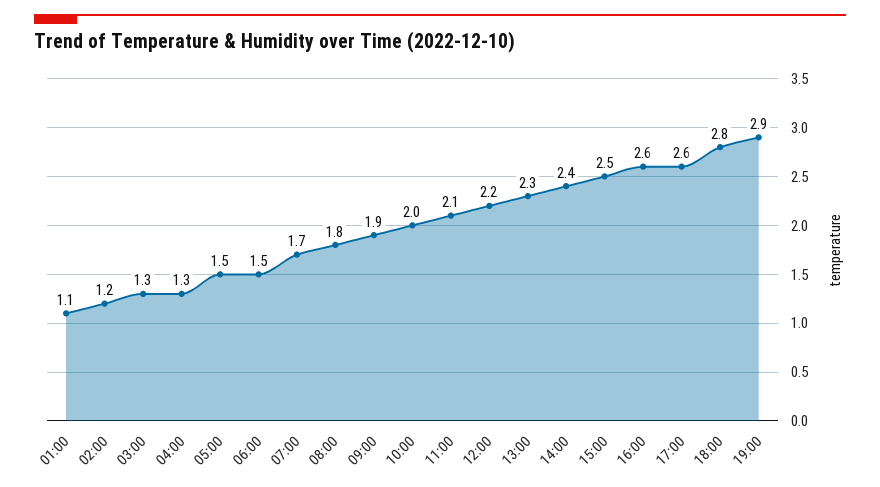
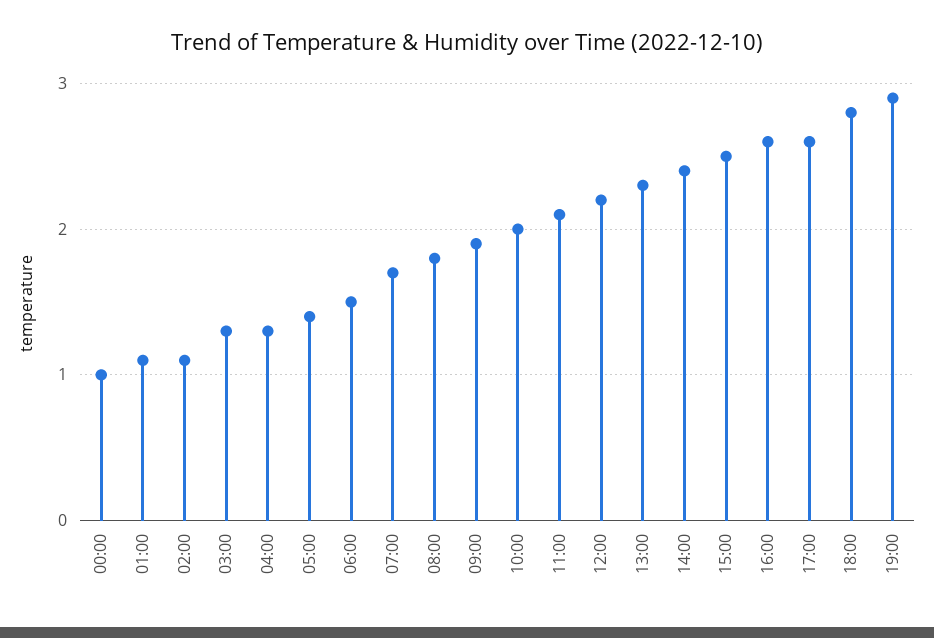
02:00: 1.2 -> 1.1
05:00: 1.5 -> 1.4
00:00: none -> 1

